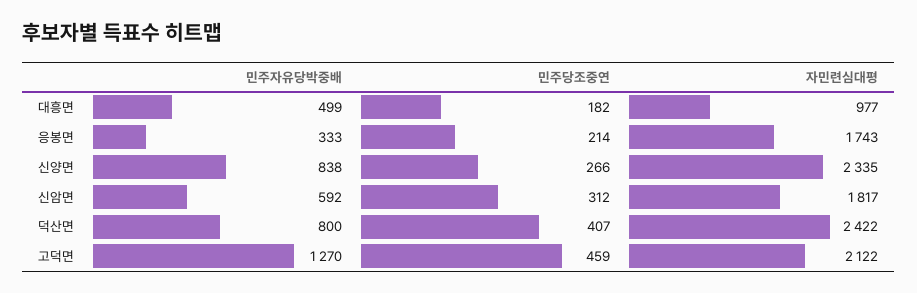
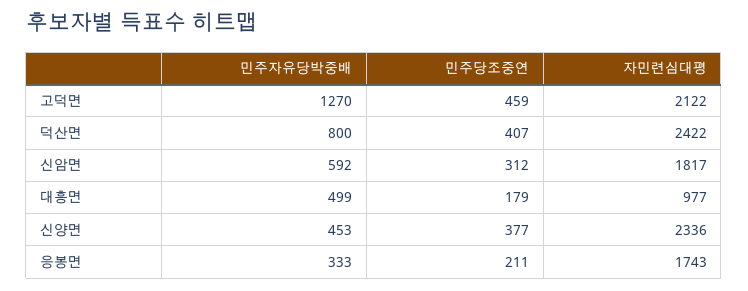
민주당조중연, 대흥면: 182 -> 179
민주당조중연, 응봉면: 214 -> 211
민주자유당박중배, 신양면: 838 -> 453
민주당조중연, 신양면: 266 -> 377
자민련심대평, 신양면: 2335 -> 2336

